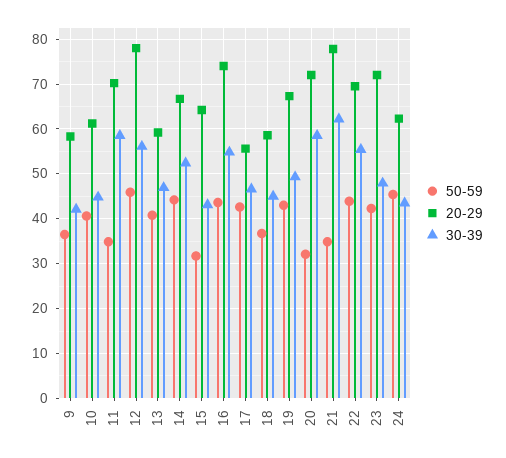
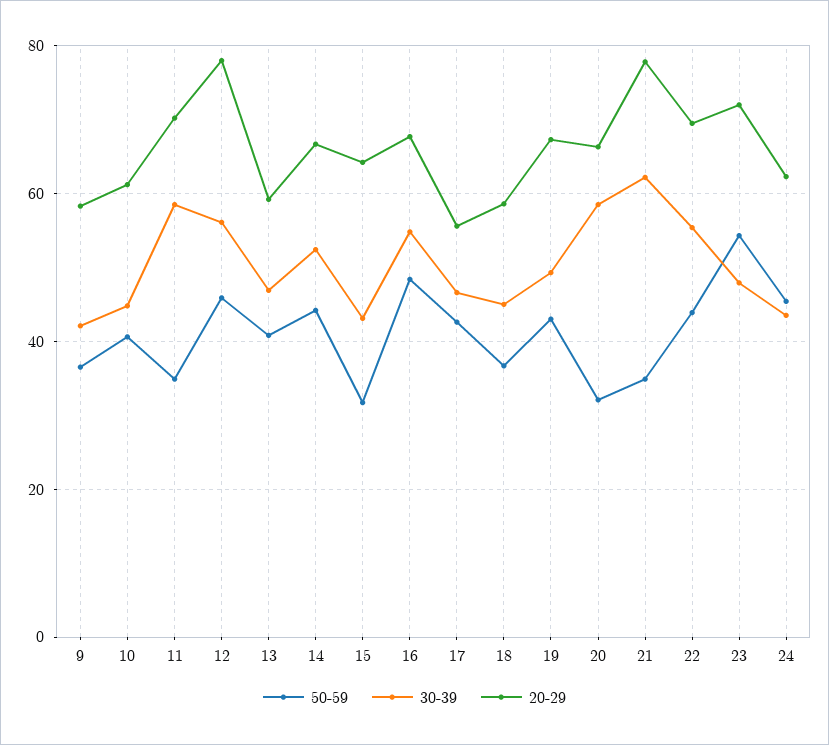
50-59, 16: 44 -> 48
20-29, 16: 74 -> 68
20-29, 20: 72 -> 66
50-59, 23: 42 -> 54

